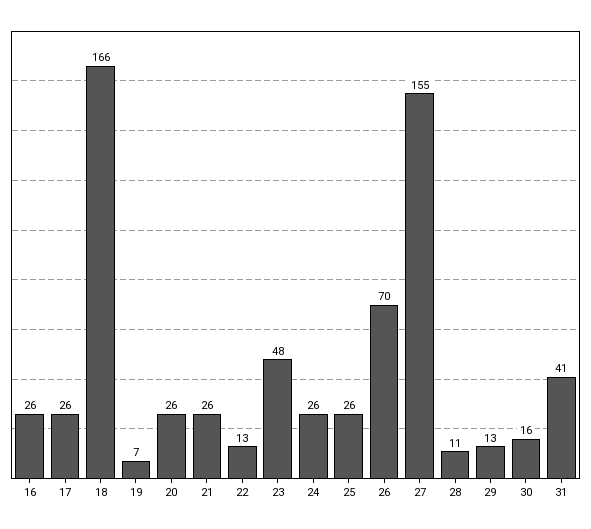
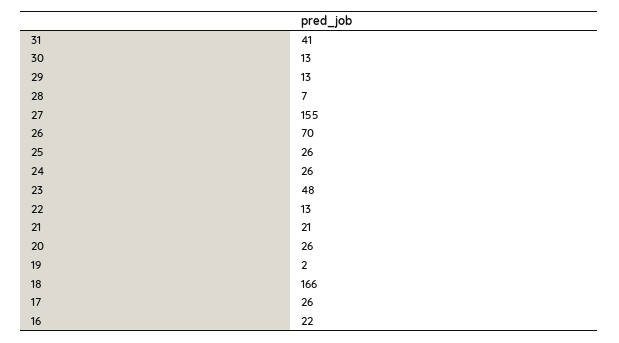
16: 26 -> 22
19: 7 -> 2
21: 26 -> 21
28: 11 -> 7
30: 16 -> 13

